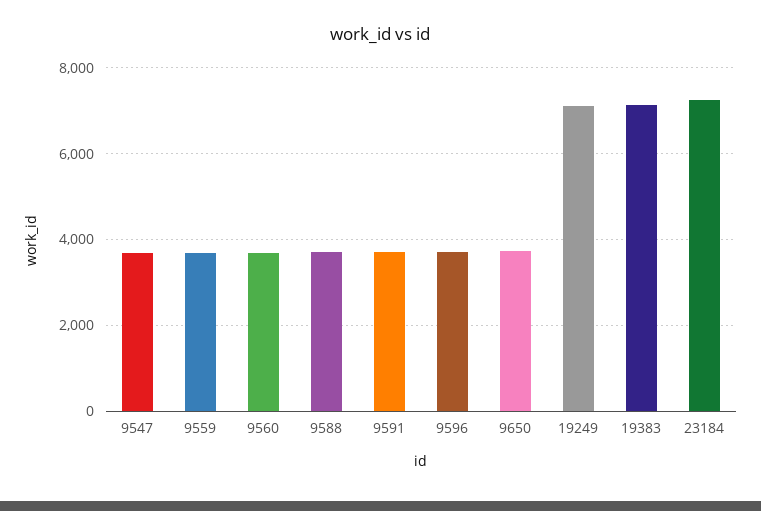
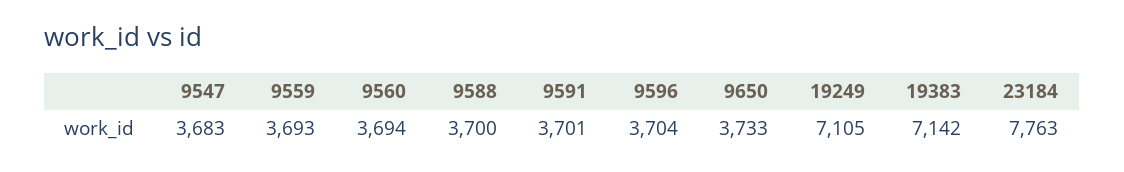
23184: 7200 -> 7763

